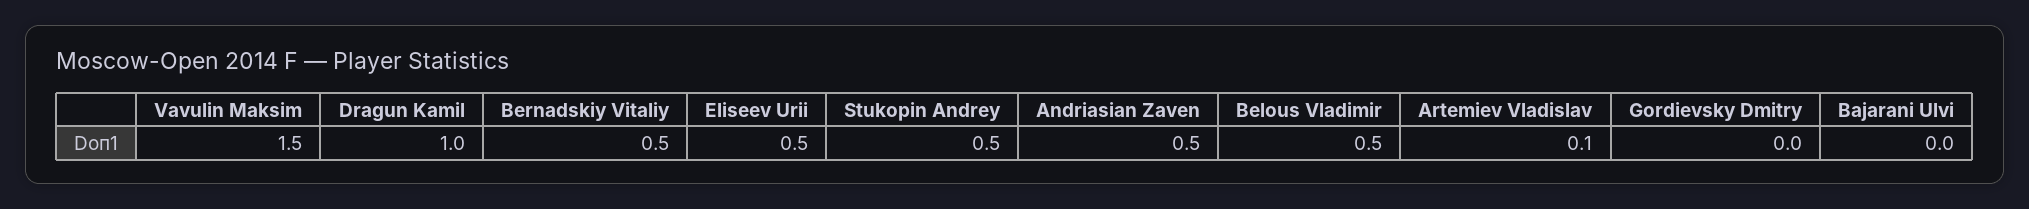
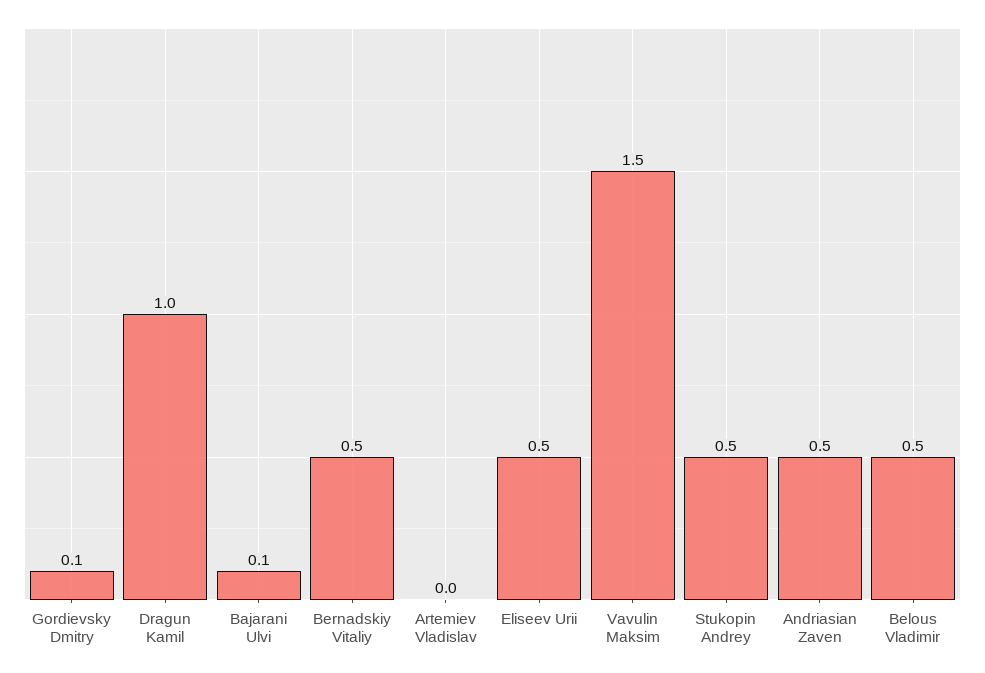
Artemiev Vladislav: 0.1 -> 0
Gordievsky Dmitry: 0 -> 0.1
Bajarani Ulvi: 0 -> 0.1

